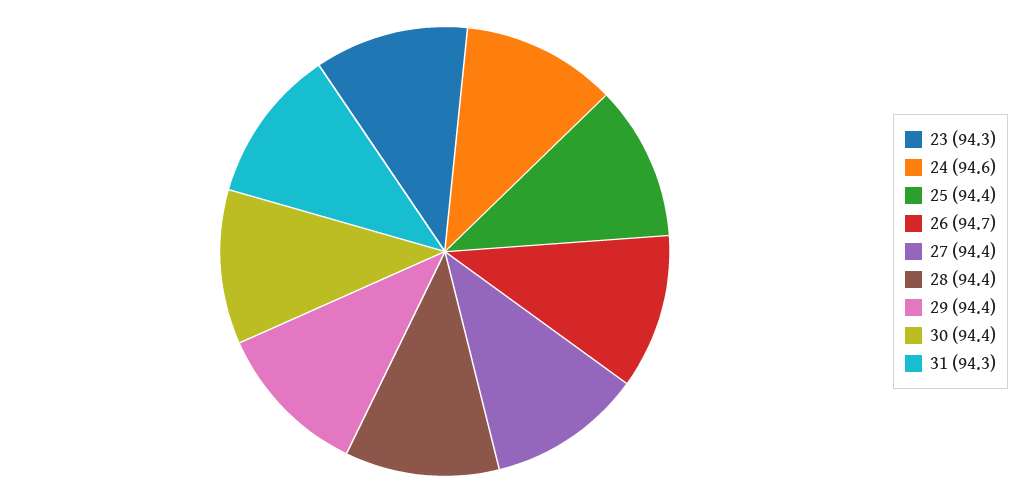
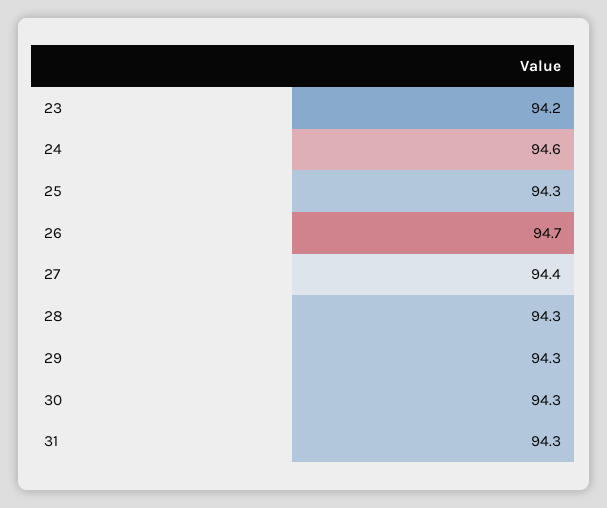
23: 94.3 -> 94.2
25: 94.4 -> 94.3
28: 94.4 -> 94.3
29: 94.4 -> 94.3
30: 94.4 -> 94.3

